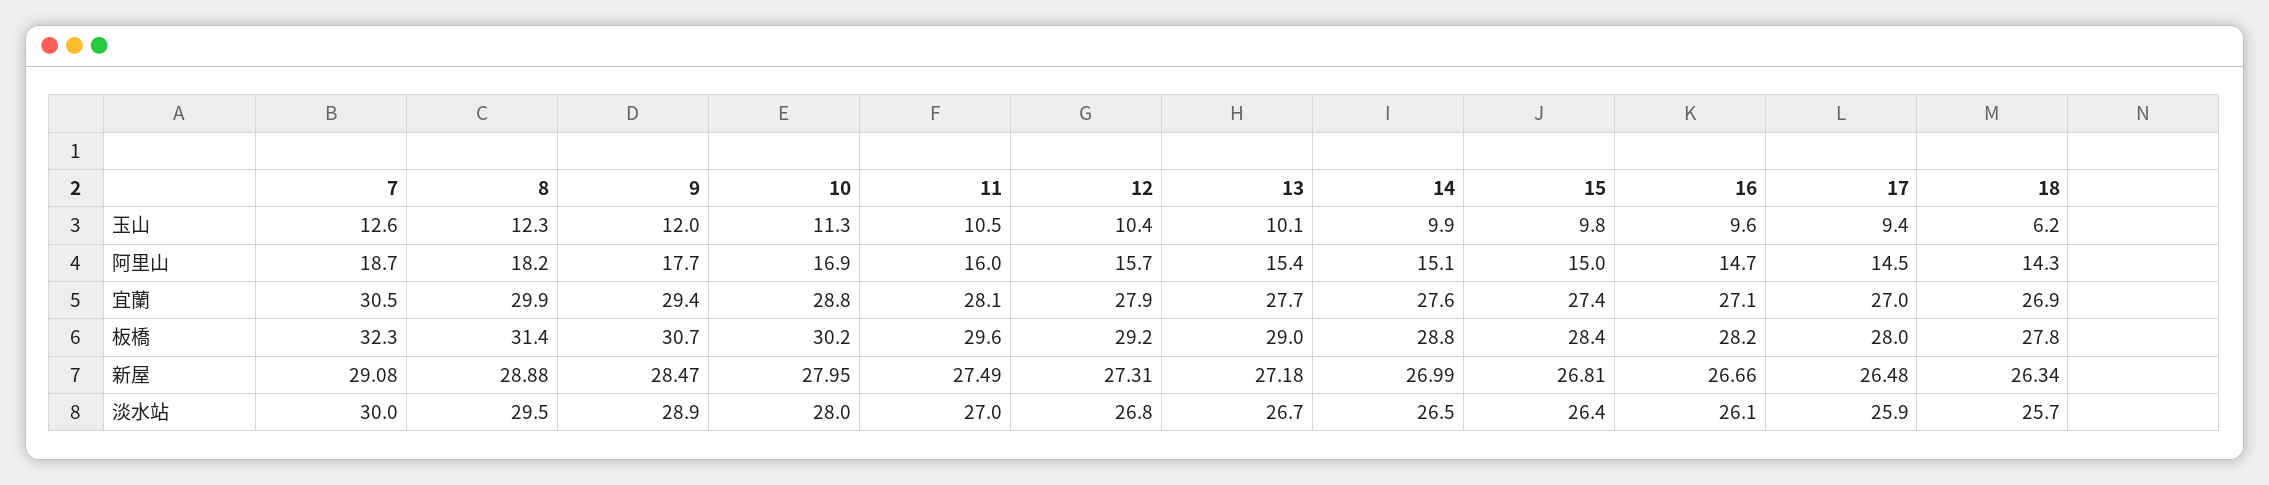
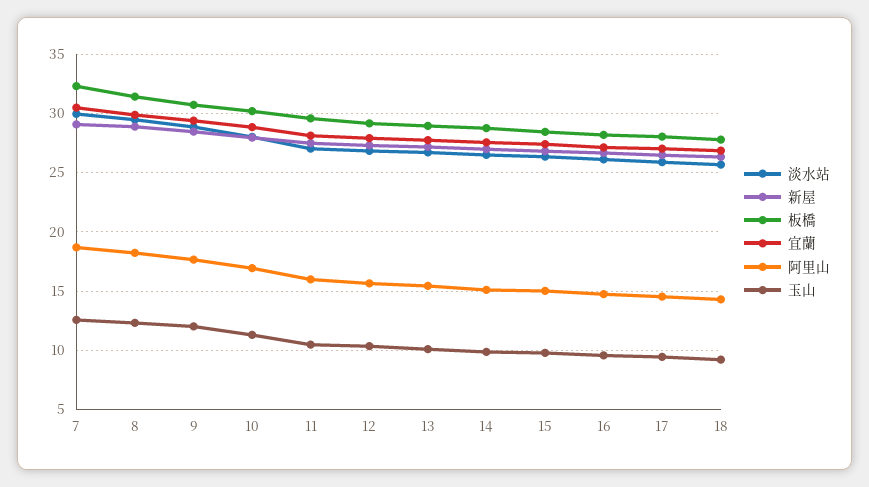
玉山, 18: 6.2 -> 9

